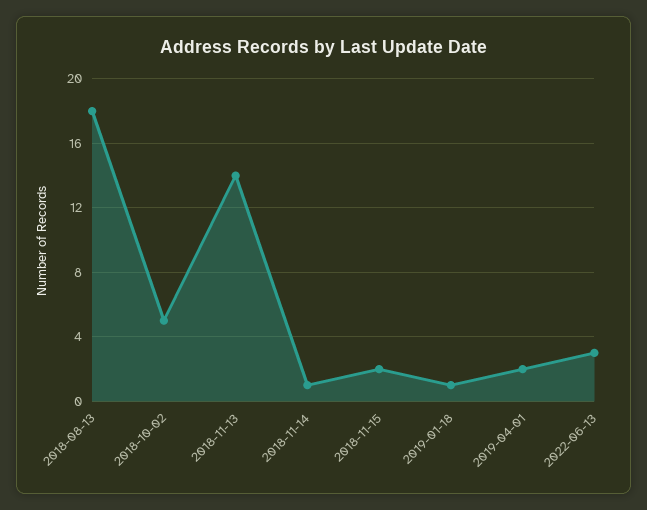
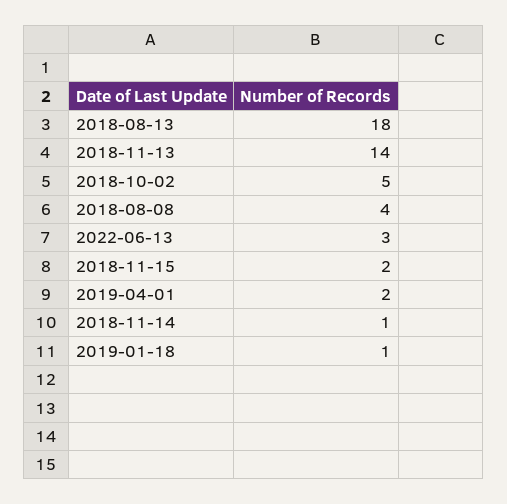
2018-08-08: none -> 4

